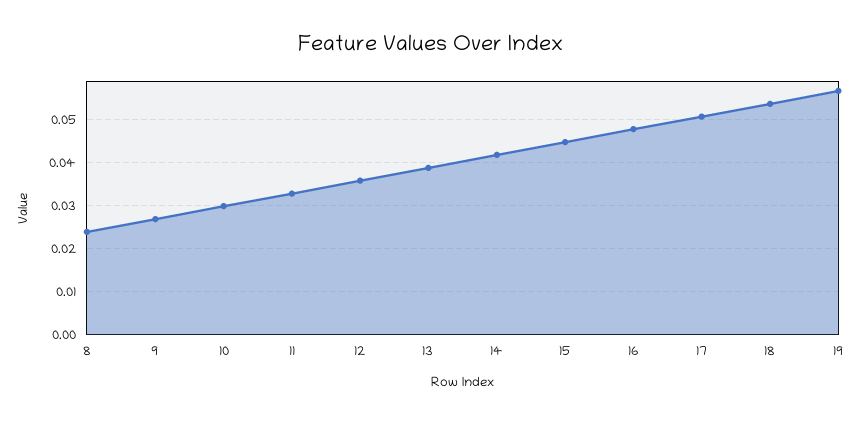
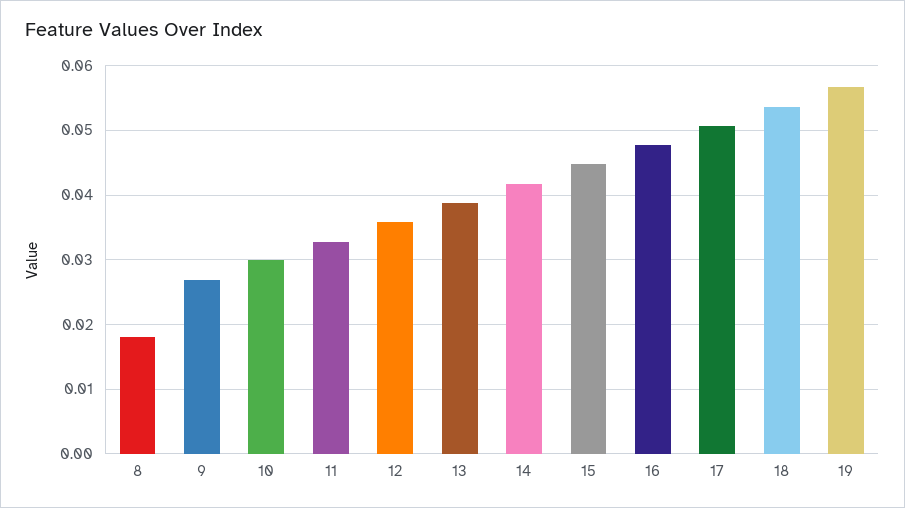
8: 0.024 -> 0.018

